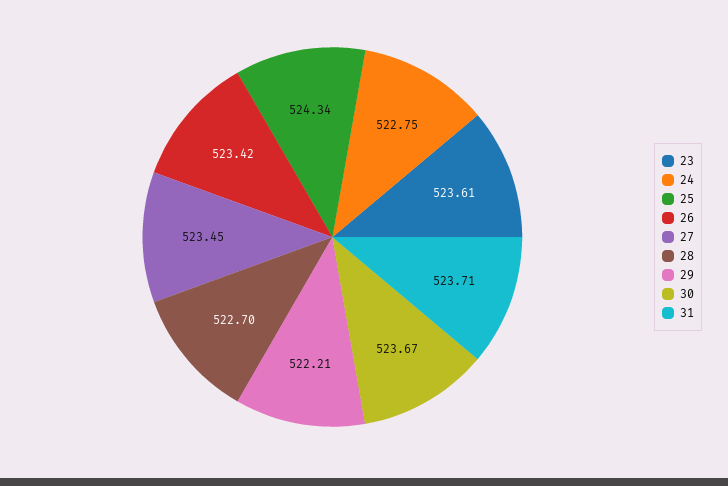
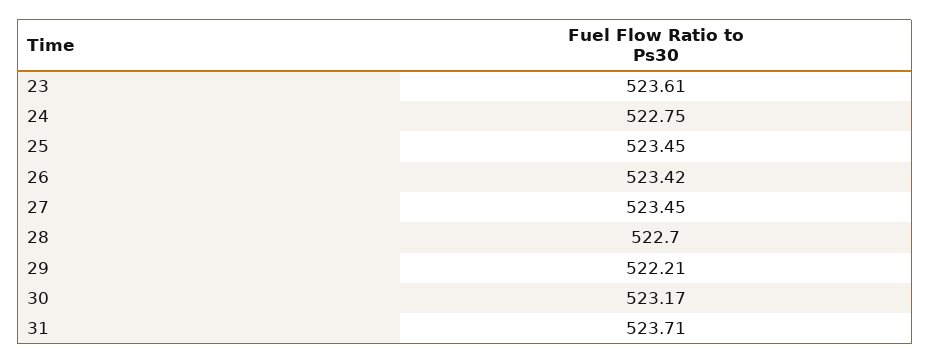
25: 524.34 -> 523.45
30: 523.67 -> 523.17

